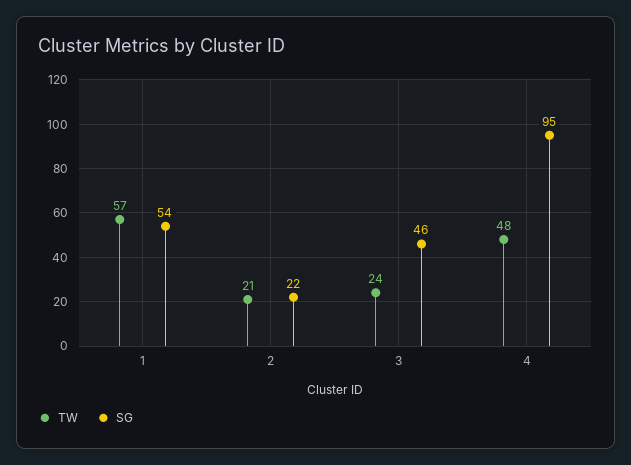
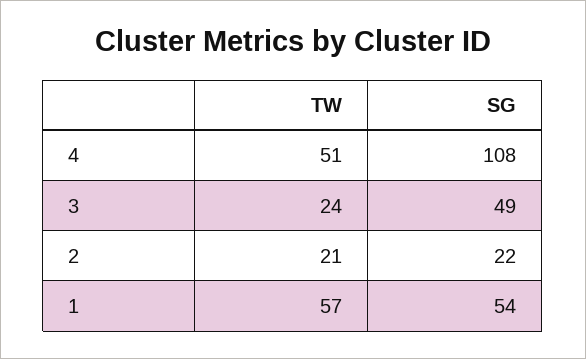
SG, 3: 46 -> 49
TW, 4: 48 -> 51
SG, 4: 95 -> 108

